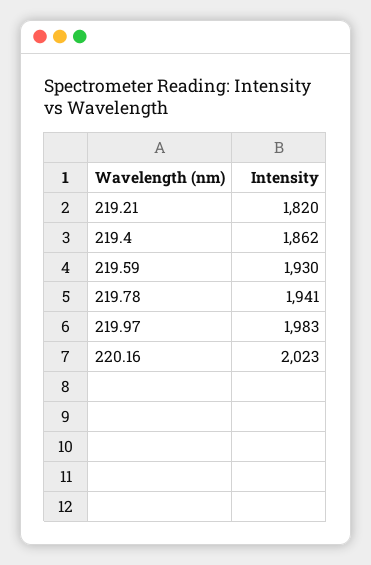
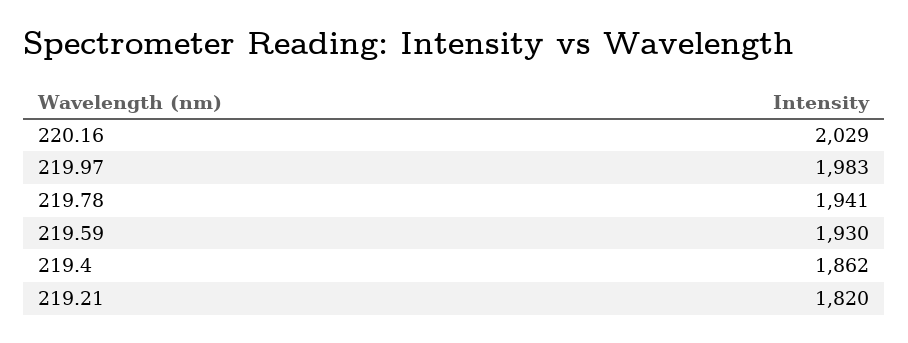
220.16: 2023 -> 2029

